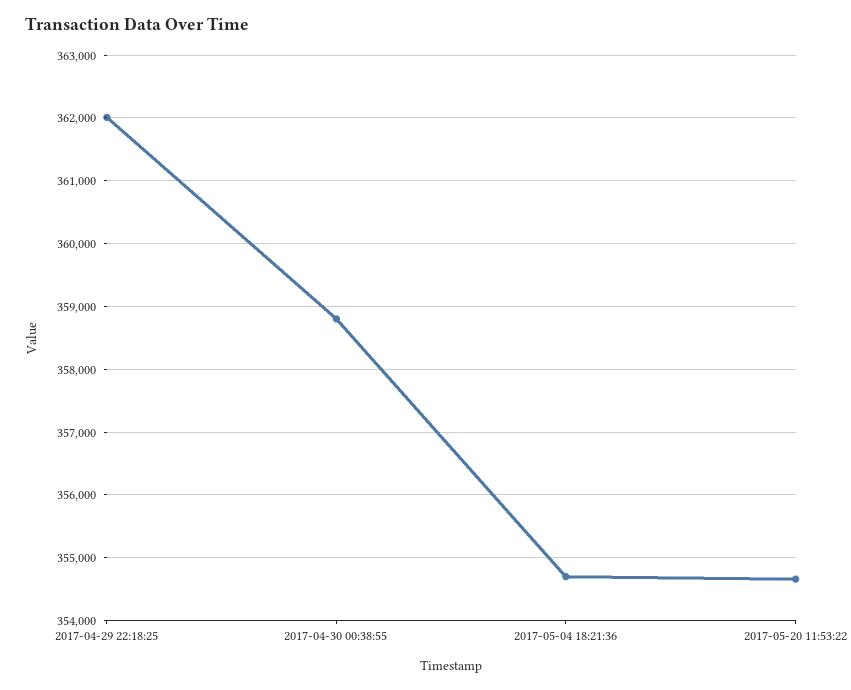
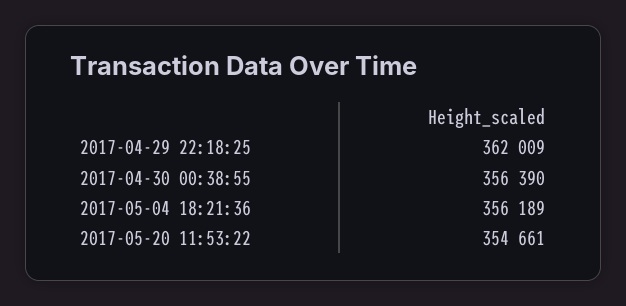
2017-04-30 00:38:55: 358800 -> 356390
2017-05-04 18:21:36: 354700 -> 356189

